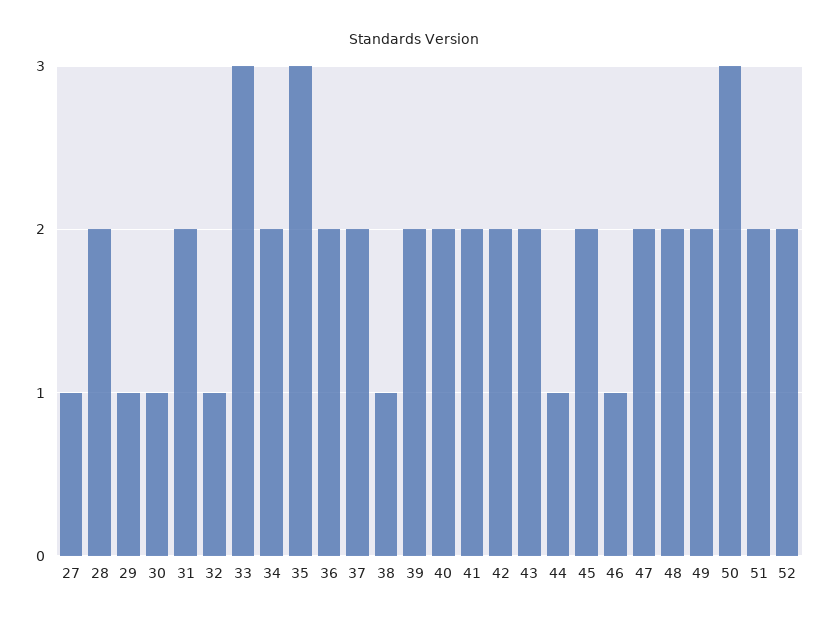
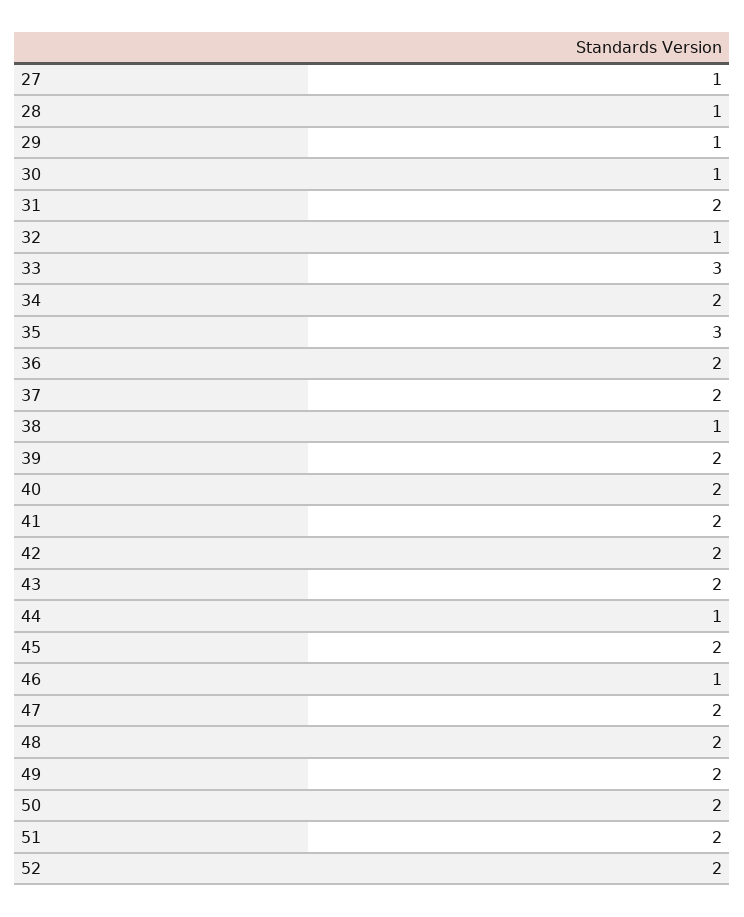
28: 2 -> 1
50: 3 -> 2

